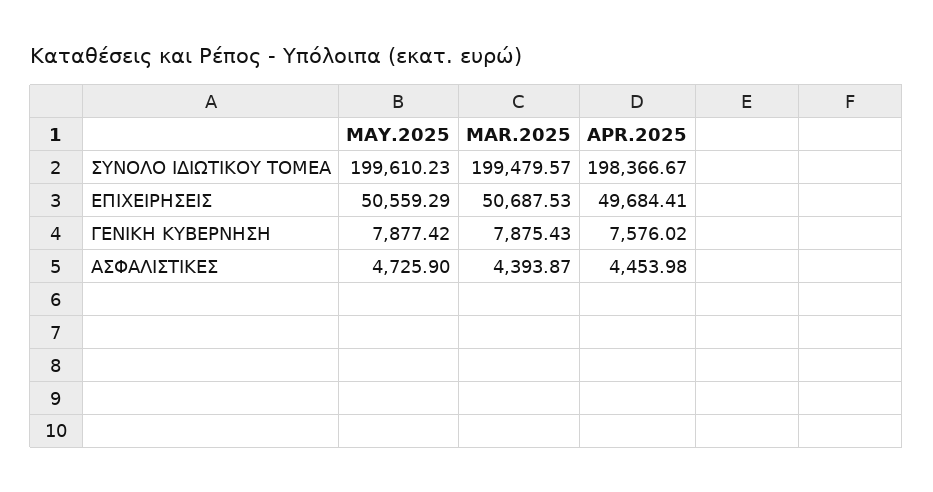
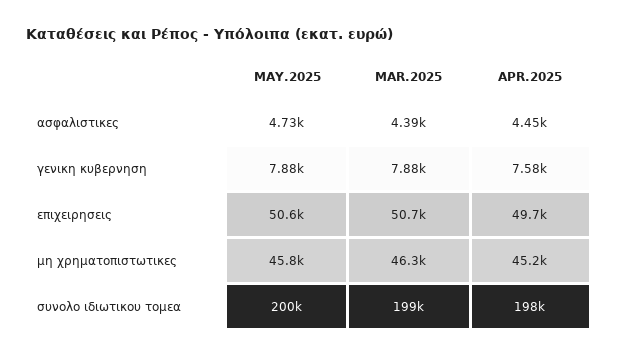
MAY.2025, μη χρηματοπιστωτικες: none -> 45800
MAR.2025, μη χρηματοπιστωτικες: none -> 46300
APR.2025, μη χρηματοπιστωτικες: none -> 45200

